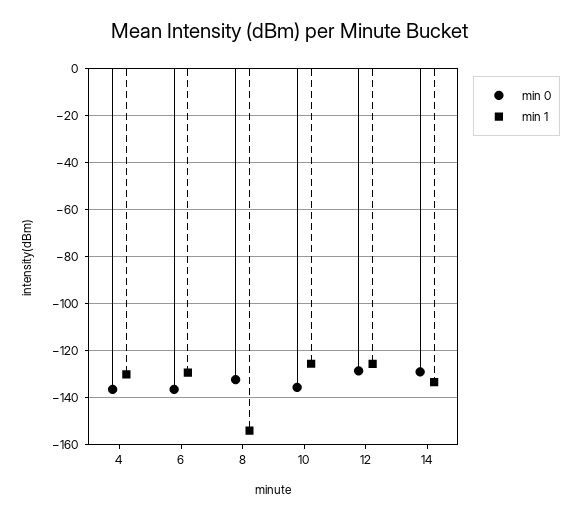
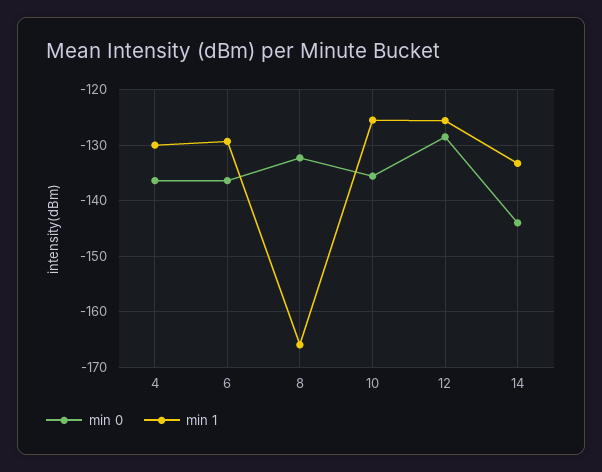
min 1, 8: -155 -> -166
min 0, 14: -130 -> -144

